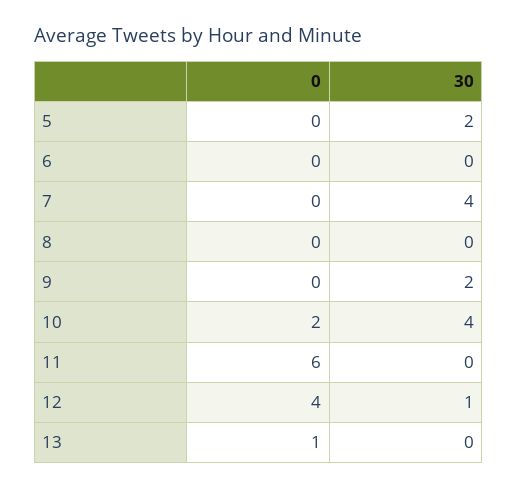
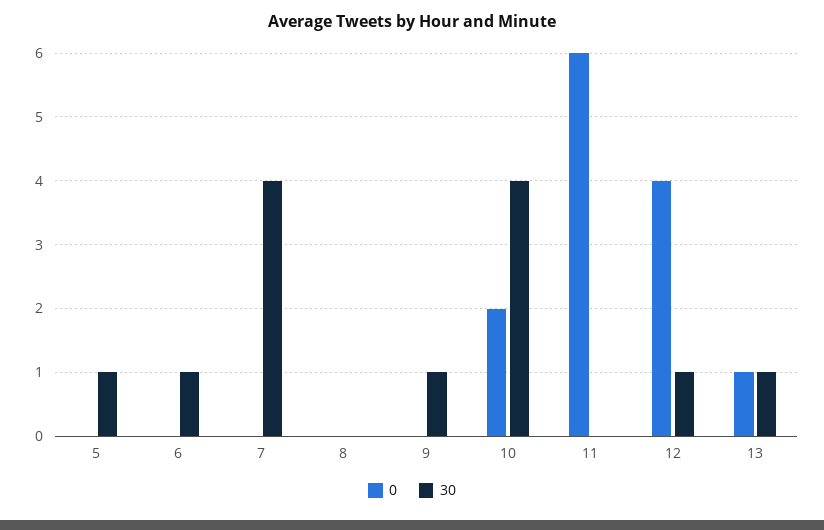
30, 5: 2 -> 1
30, 6: 0 -> 1
30, 9: 2 -> 1
30, 13: 0 -> 1

